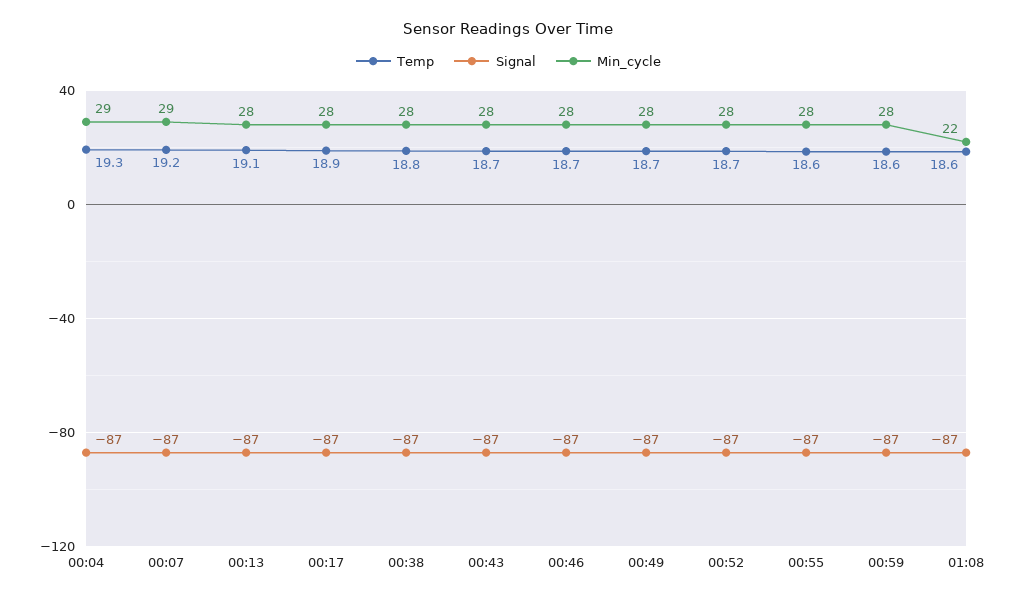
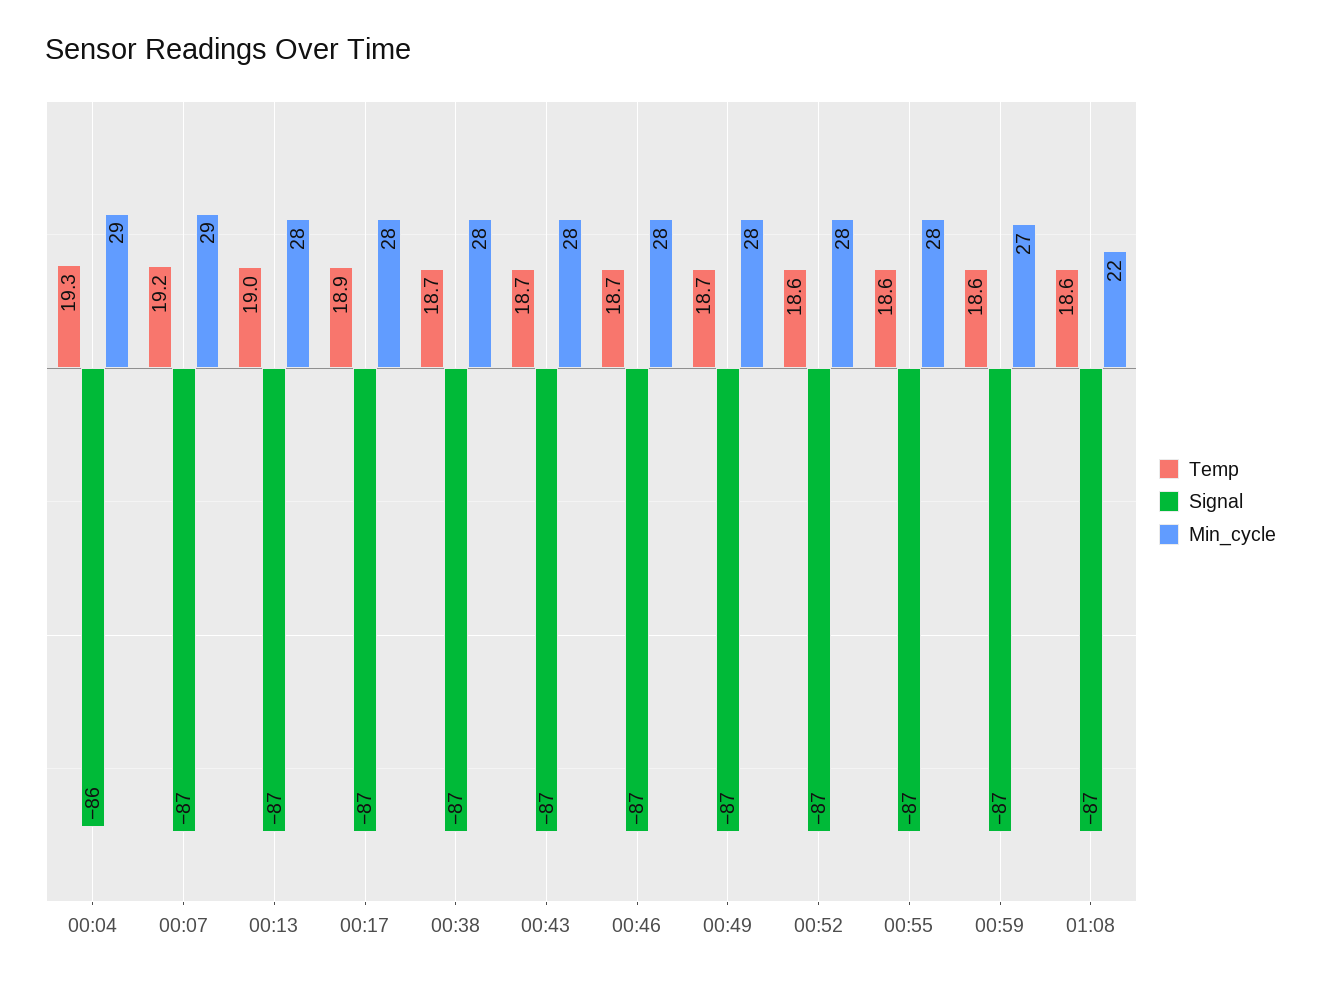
Signal, 00:04: -87 -> -86
Temp, 00:13: 19.1 -> 19
Temp, 00:38: 18.8 -> 18.7
Temp, 00:52: 18.7 -> 18.6
Min_cycle, 00:59: 28 -> 27

